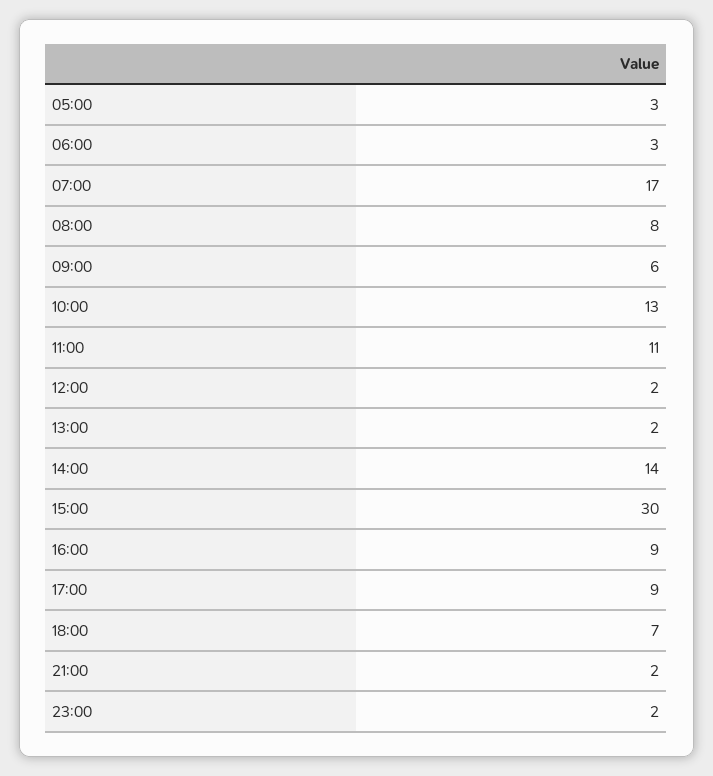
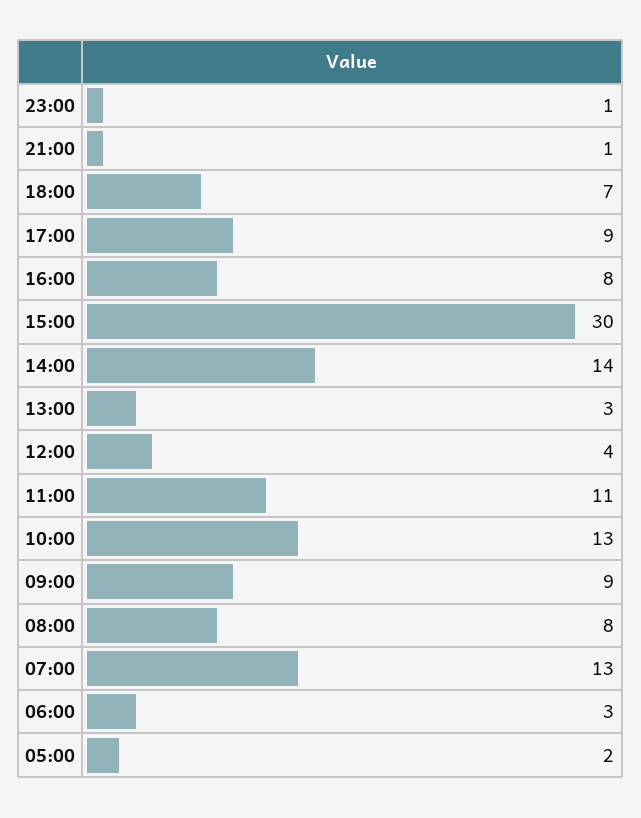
05:00: 3 -> 2
07:00: 17 -> 13
09:00: 6 -> 9
12:00: 2 -> 4
13:00: 2 -> 3
16:00: 9 -> 8
21:00: 2 -> 1
23:00: 2 -> 1

